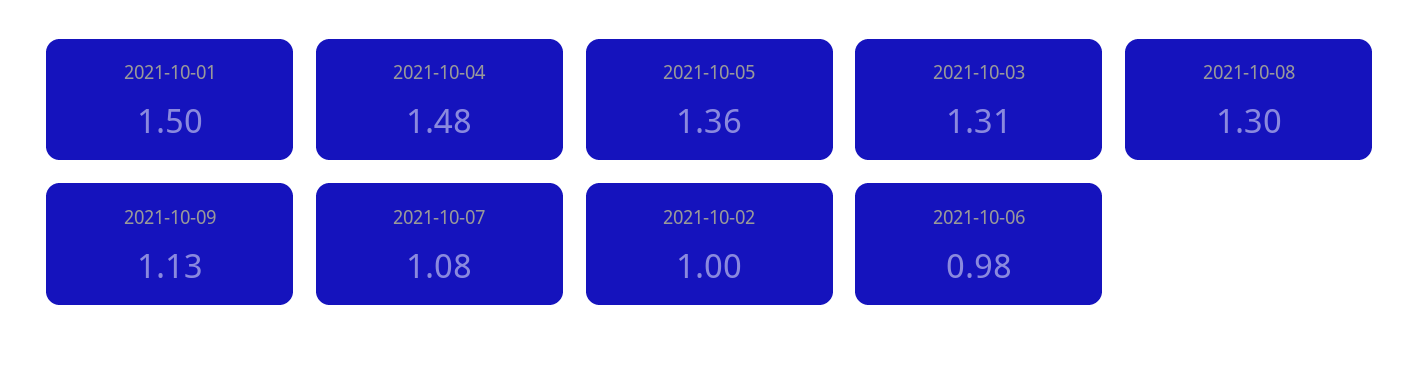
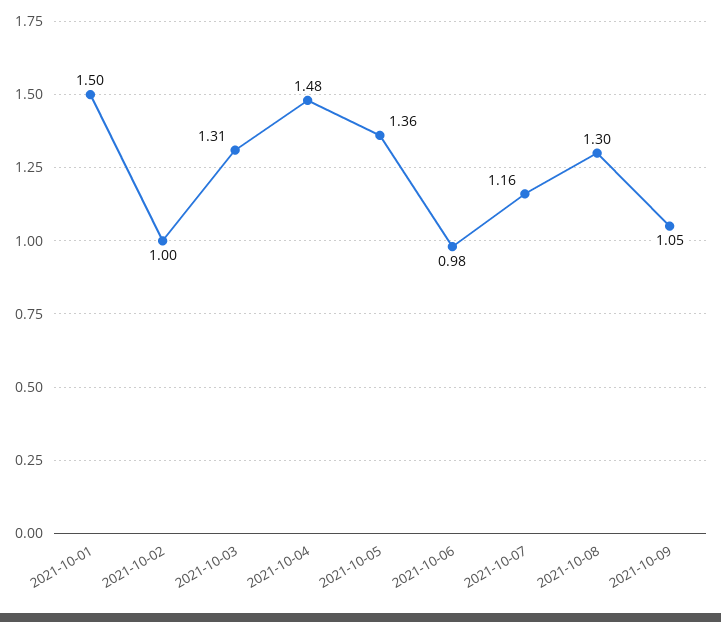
2021-10-09: 1.13 -> 1.05
2021-10-07: 1.08 -> 1.16

